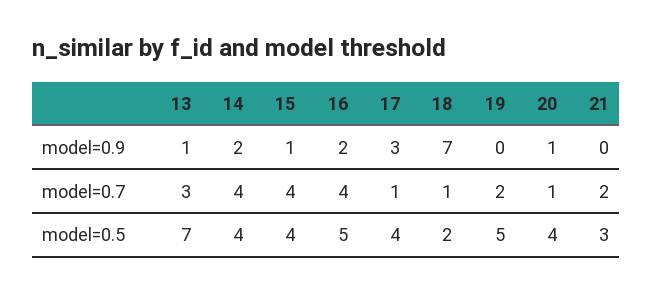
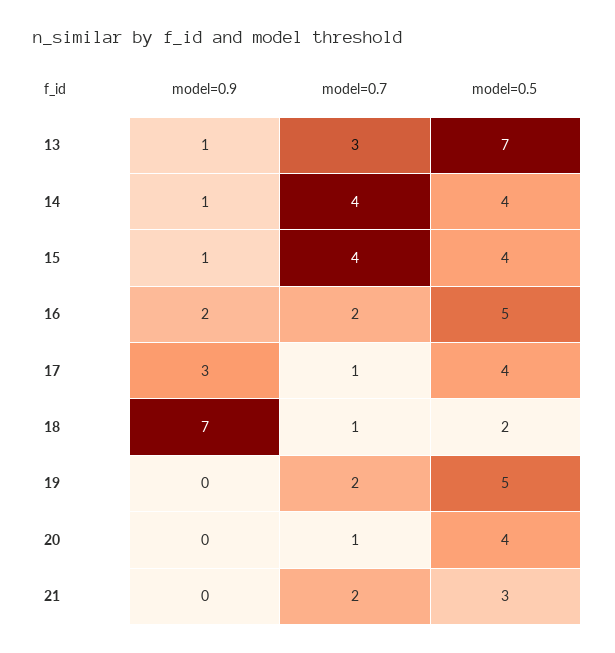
14, model=0.9: 2 -> 1
20, model=0.9: 1 -> 0
16, model=0.7: 4 -> 2

